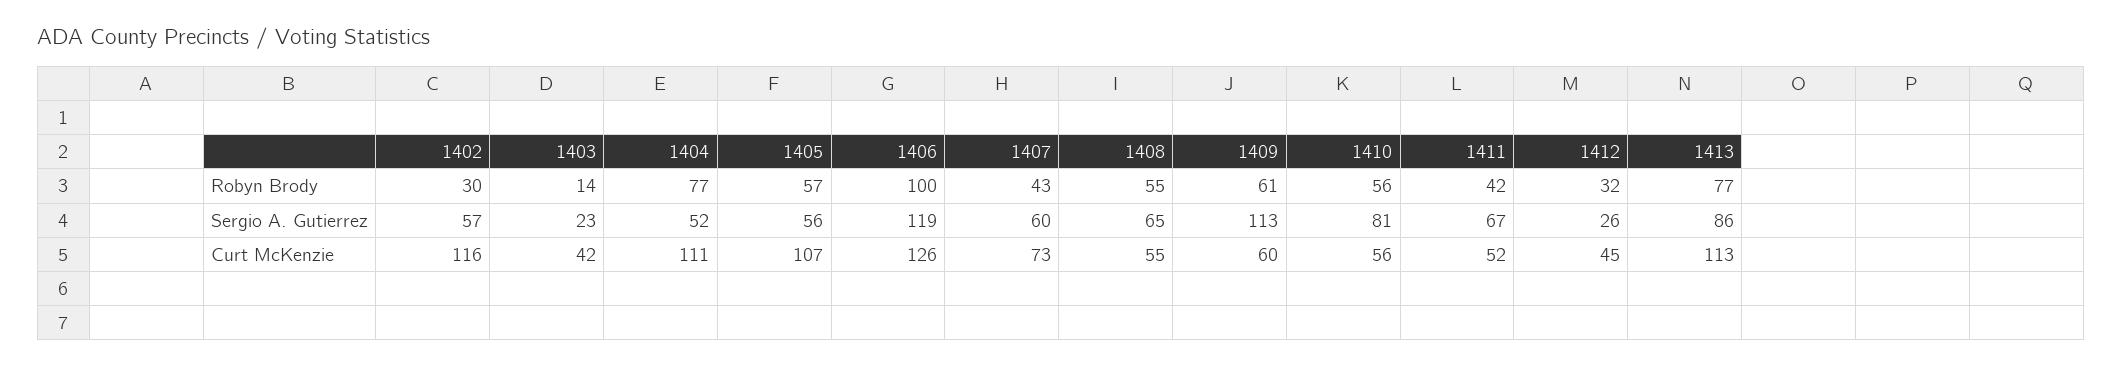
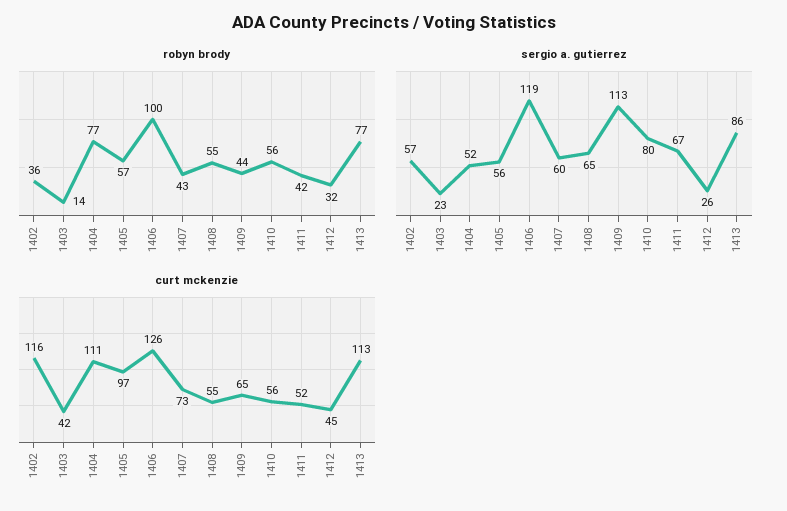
Robyn Brody, 1402: 30 -> 36
Robyn Brody, 1409: 61 -> 44
Sergio A. Gutierrez, 1410: 81 -> 80
Curt McKenzie, 1405: 107 -> 97
Curt McKenzie, 1409: 60 -> 65

